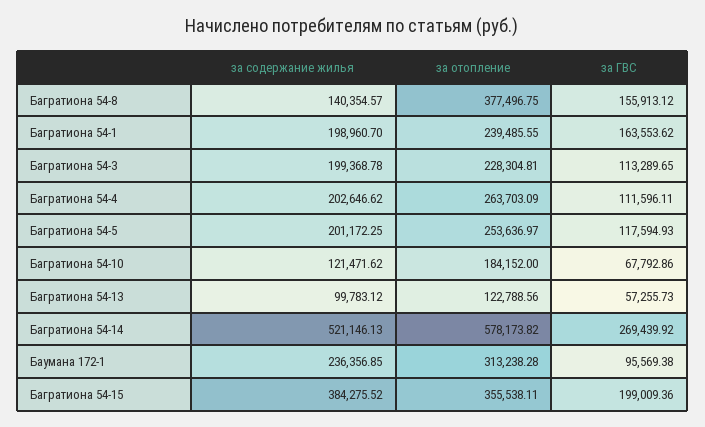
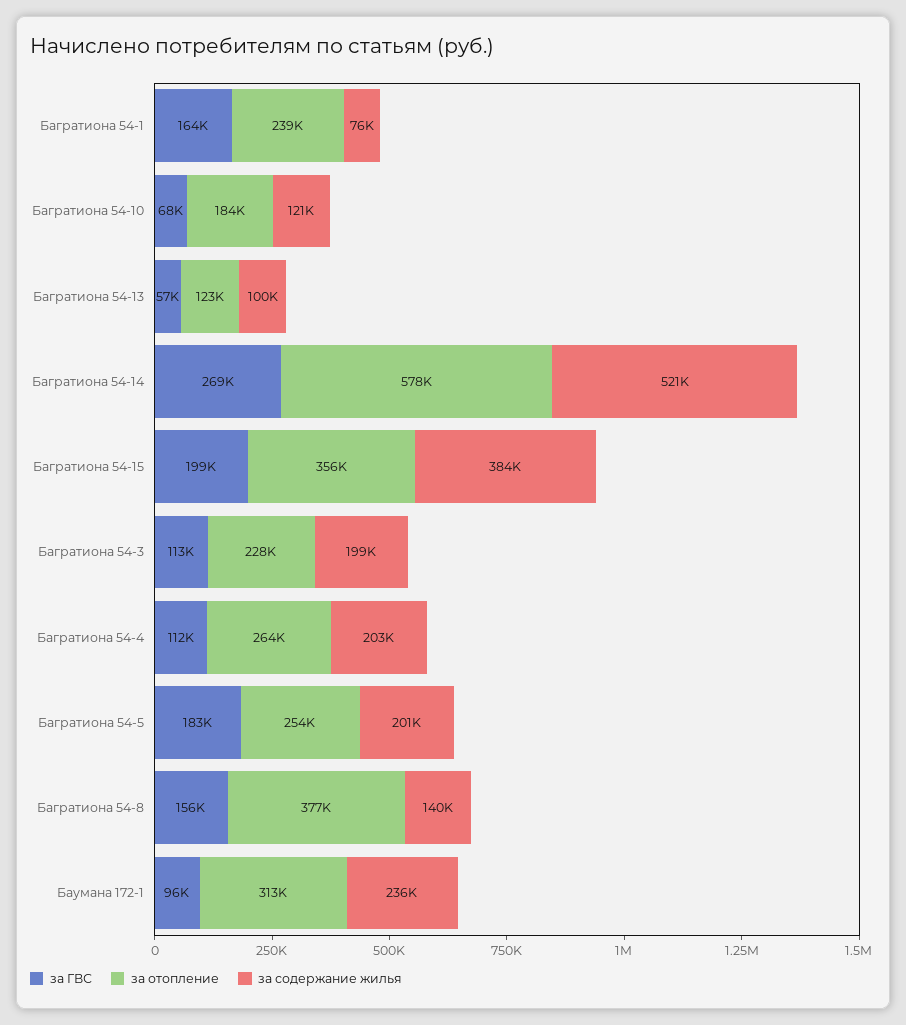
за содержание жилья, Багратиона 54-1: 198960.7 -> 76000
за ГВС, Багратиона 54-5: 117594.93 -> 183000

